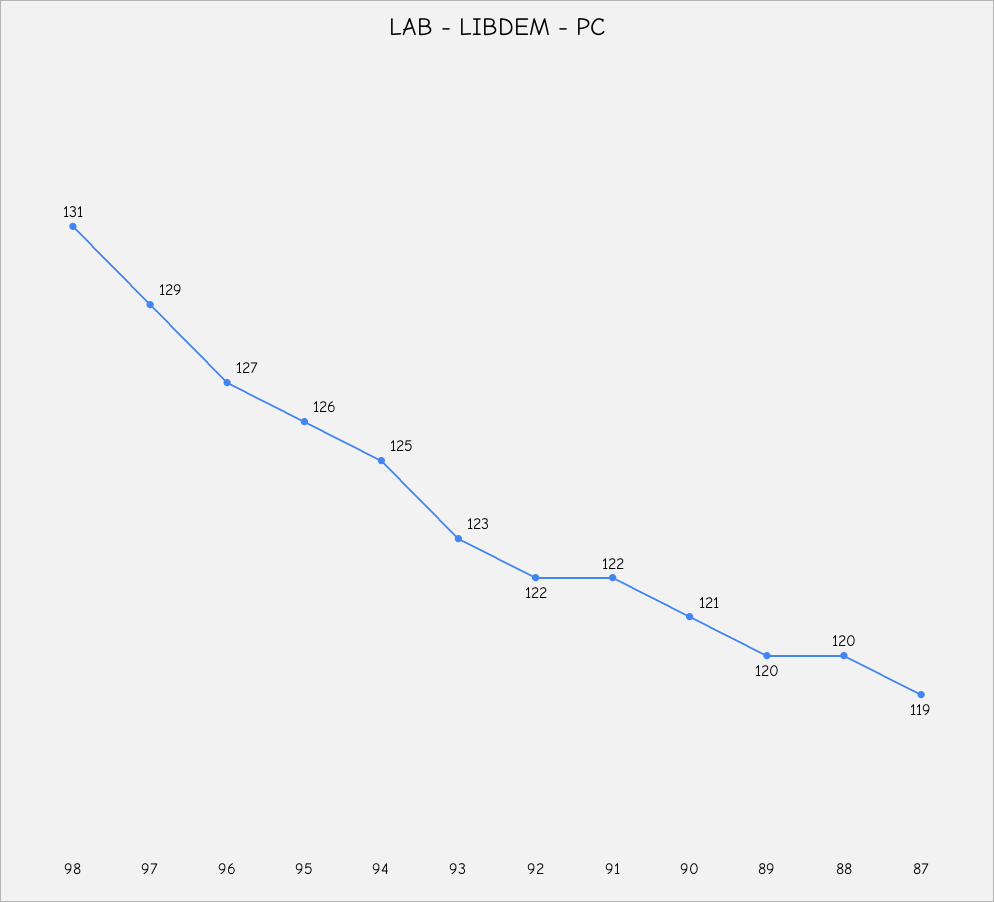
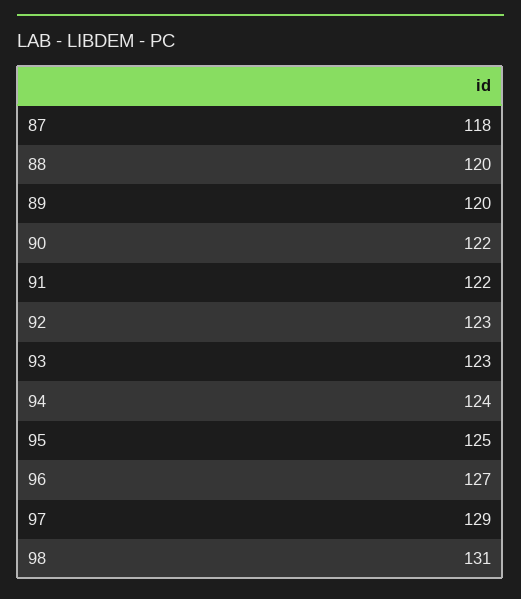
95: 126 -> 125
94: 125 -> 124
92: 122 -> 123
90: 121 -> 122
87: 119 -> 118

